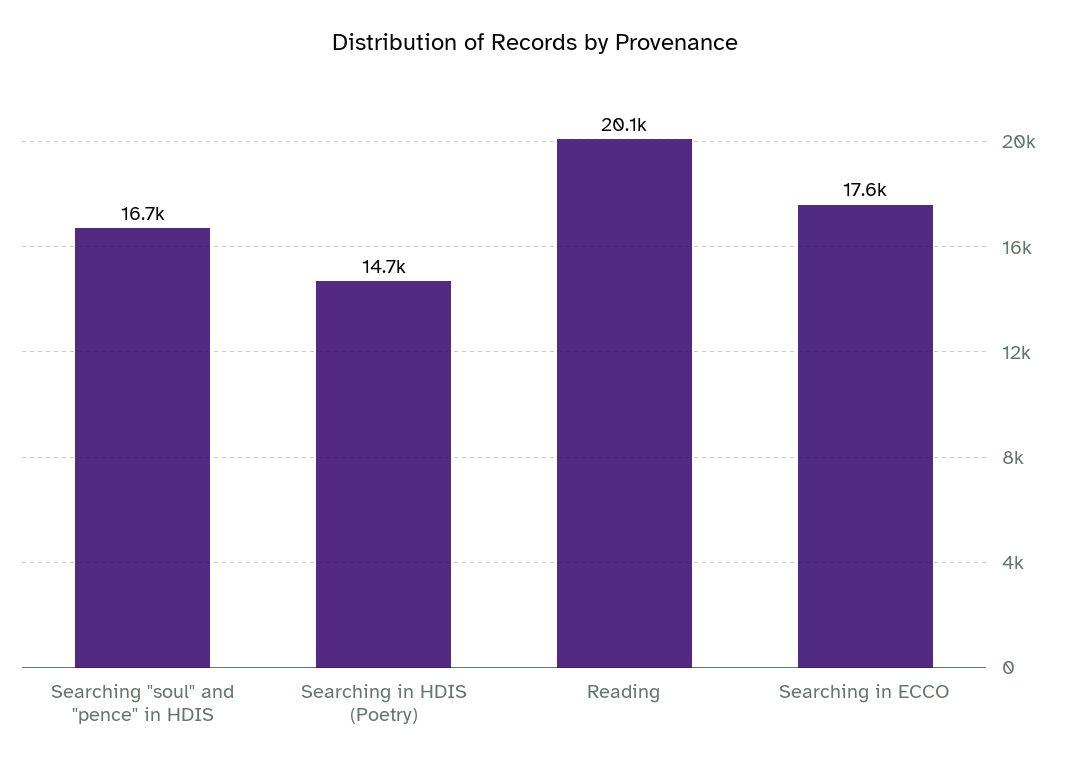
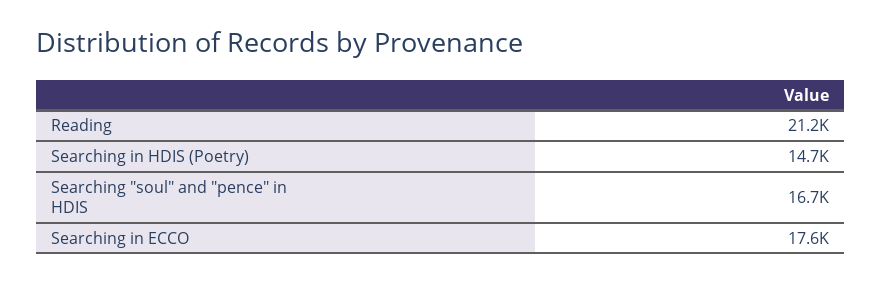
Reading: 20100 -> 21200

